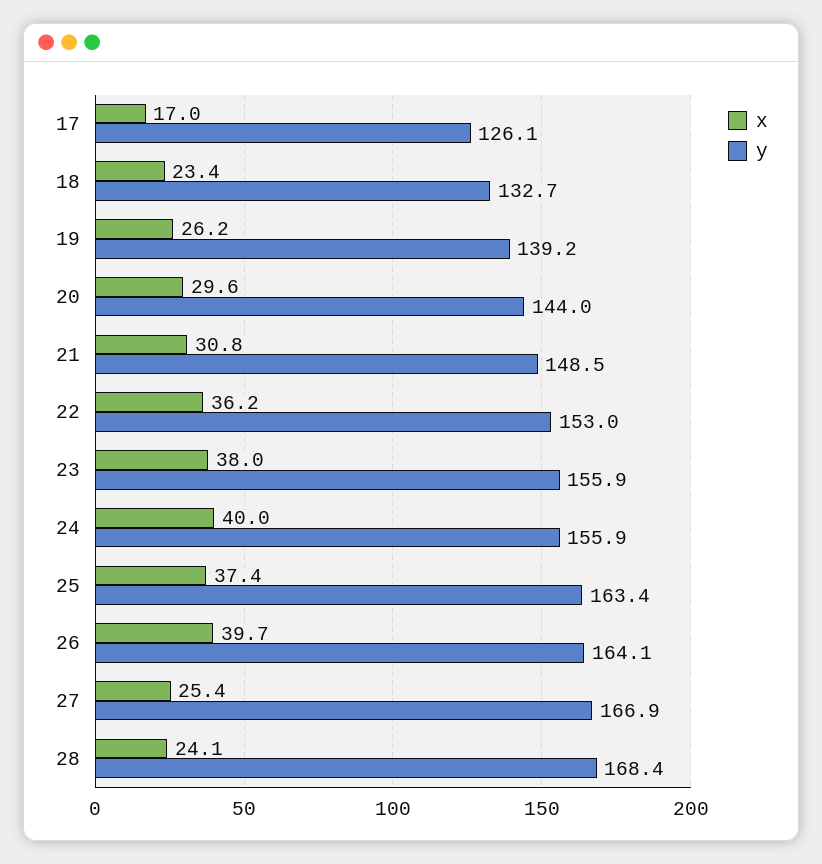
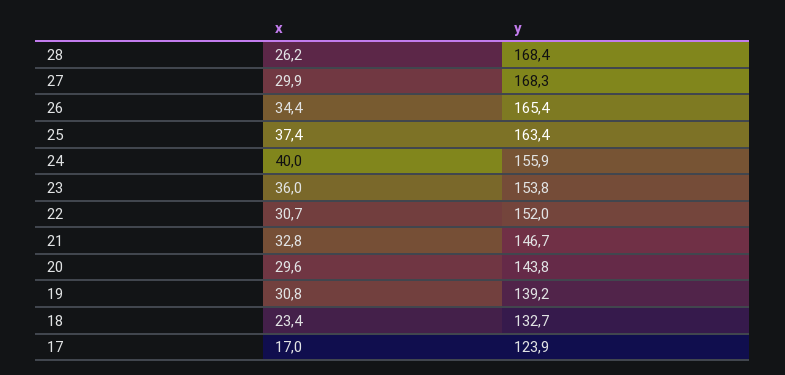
y, 17: 126.1 -> 123.9
x, 19: 26.2 -> 30.8
y, 20: 144 -> 143.8
x, 21: 30.8 -> 32.8
y, 21: 148.5 -> 146.7
x, 22: 36.2 -> 30.7
y, 22: 153 -> 152
x, 23: 38 -> 36
y, 23: 155.9 -> 153.8
x, 26: 39.7 -> 34.4
y, 26: 164.1 -> 165.4
x, 27: 25.4 -> 29.9
y, 27: 166.9 -> 168.3
x, 28: 24.1 -> 26.2

